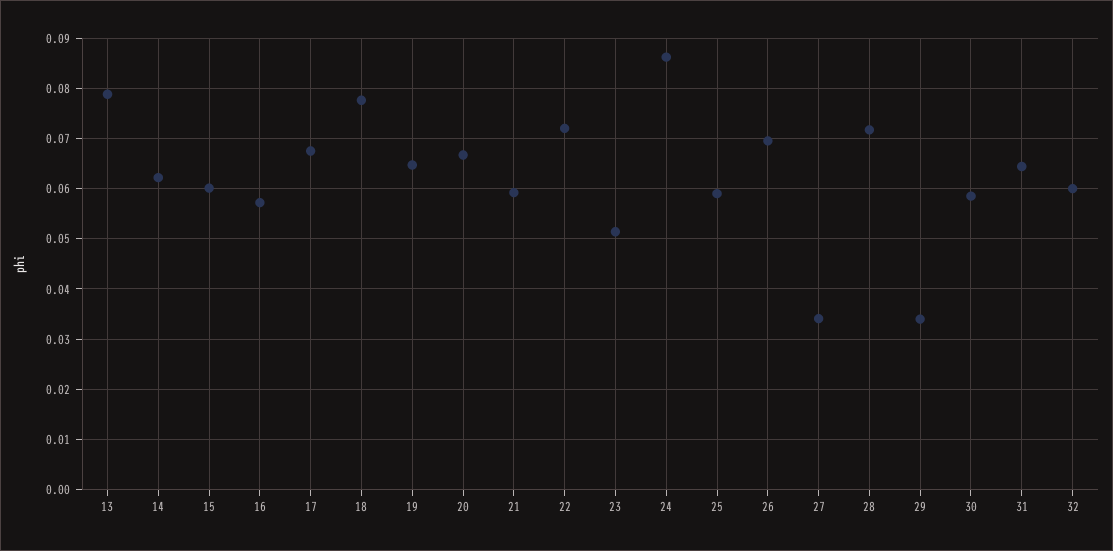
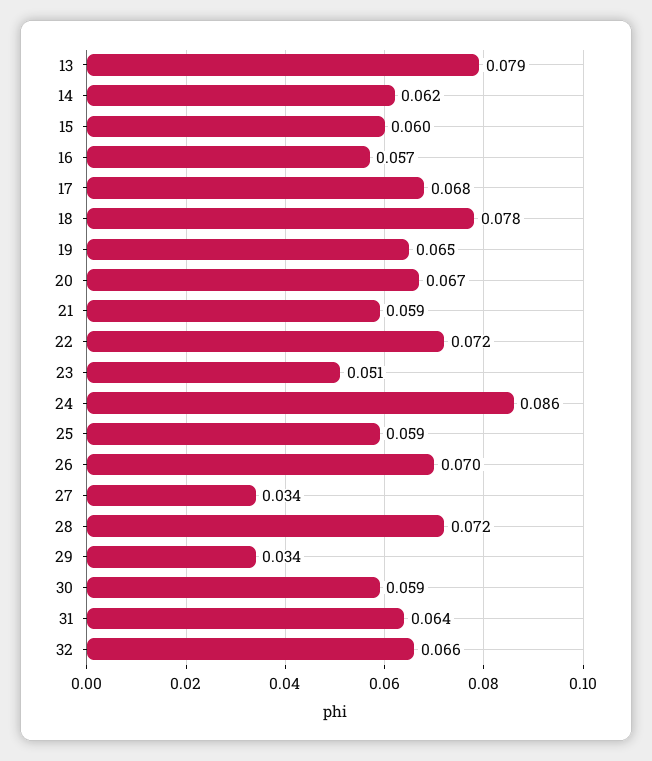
32: 0.06 -> 0.066

